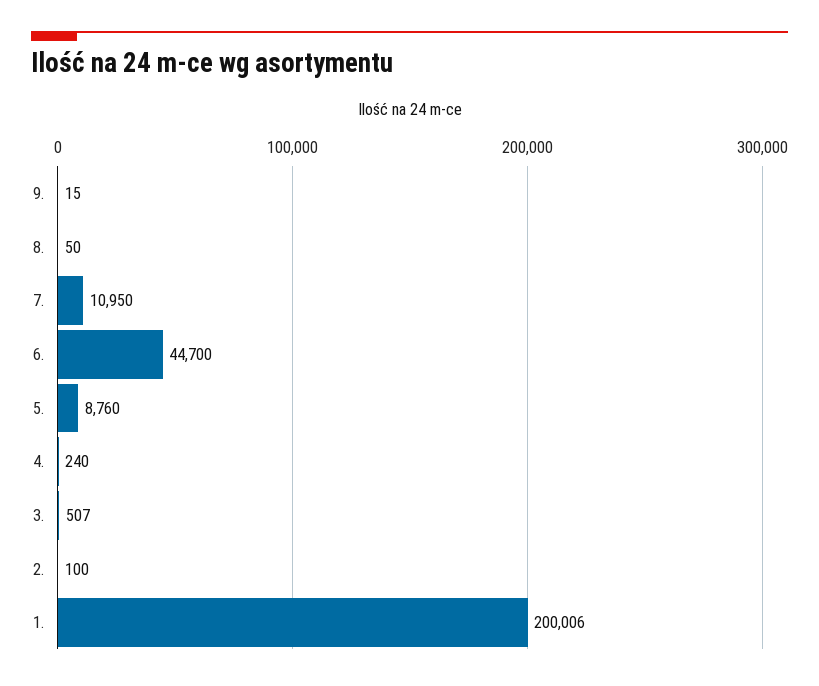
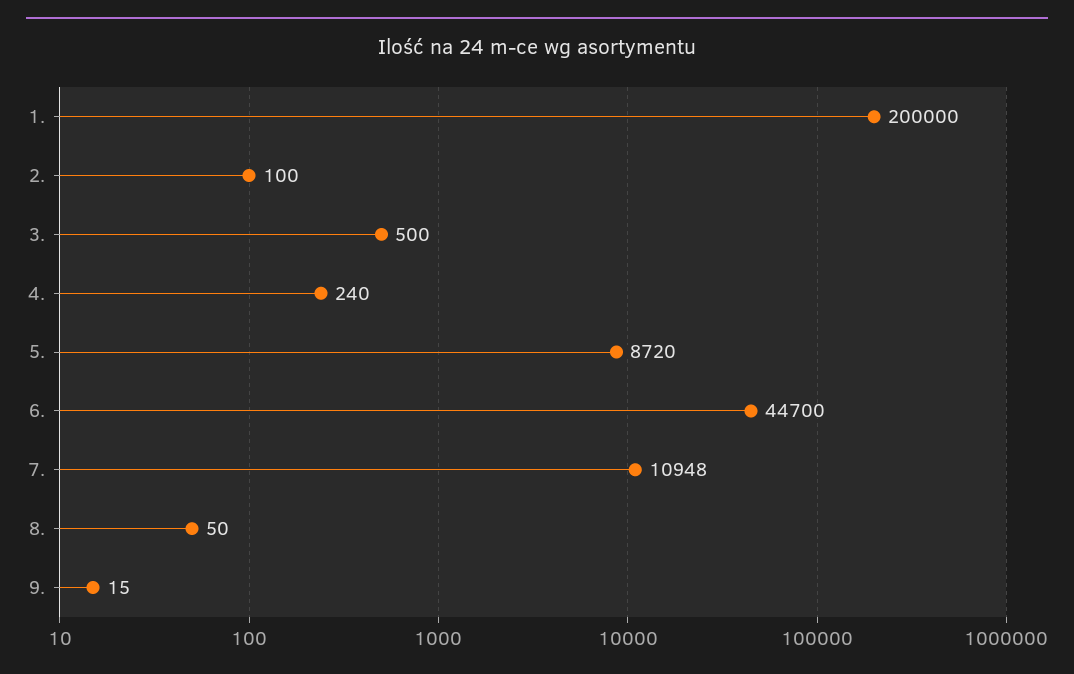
7.: 10950 -> 10948
5.: 8760 -> 8720
3.: 507 -> 500
1.: 200006 -> 200000

